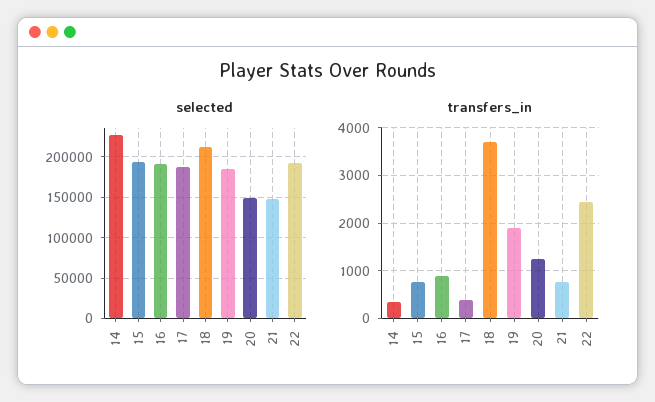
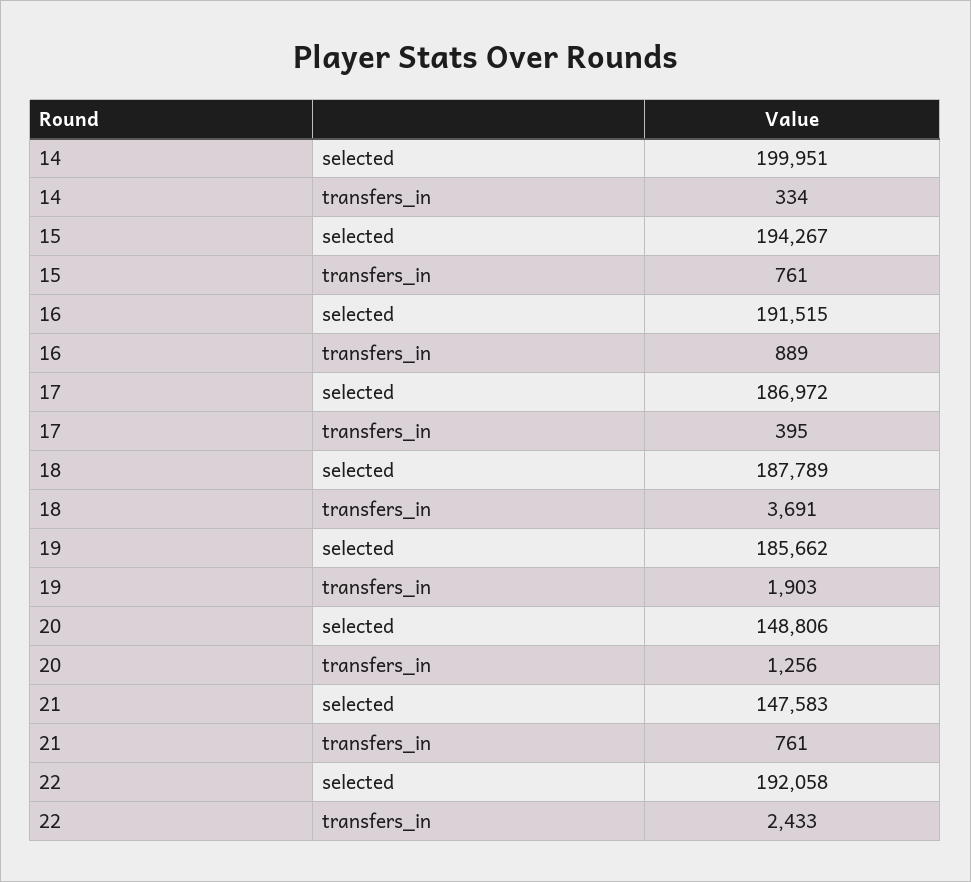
selected, 14: 230000 -> 199951
selected, 18: 210000 -> 187789

